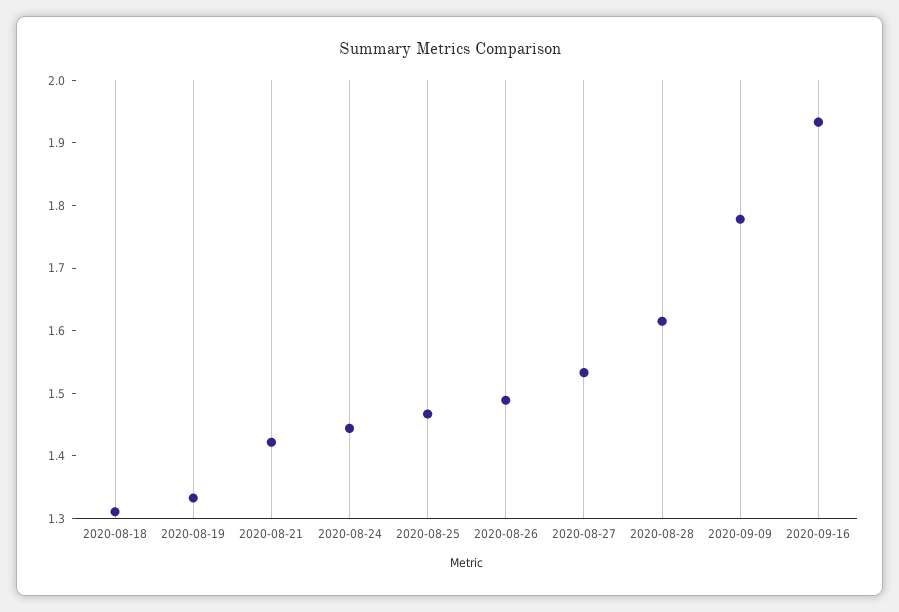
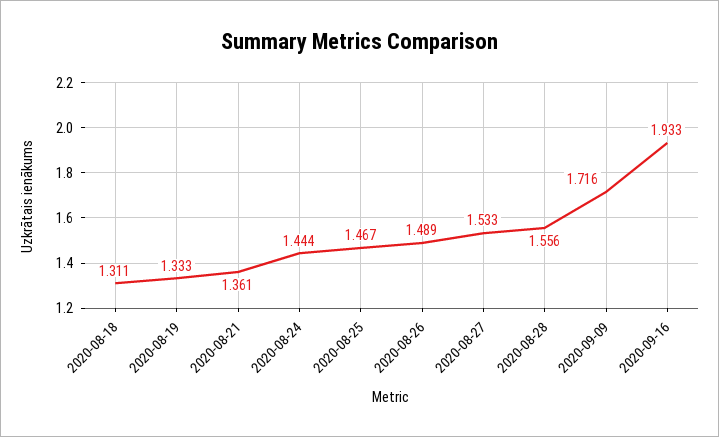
2020-08-21: 1.42 -> 1.361
2020-08-28: 1.62 -> 1.556
2020-09-09: 1.78 -> 1.716

